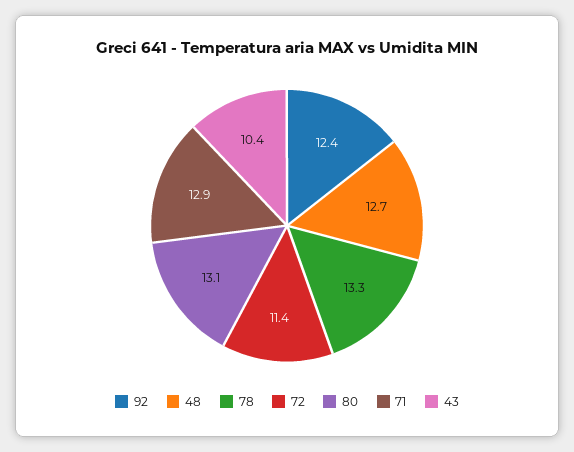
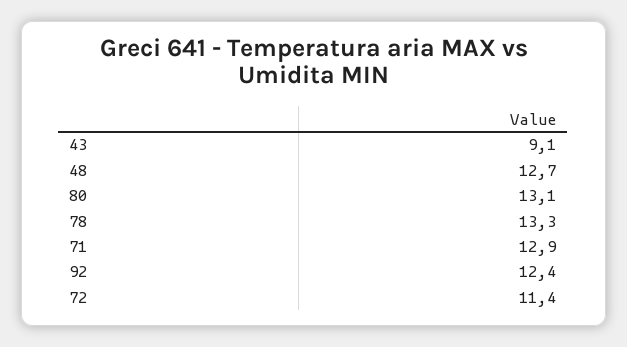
43: 10.4 -> 9.1

